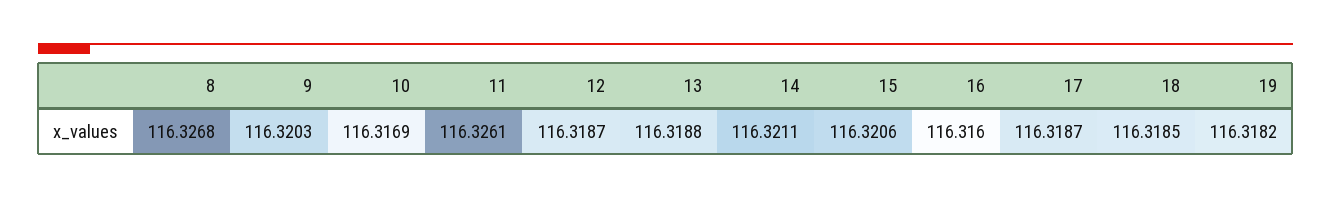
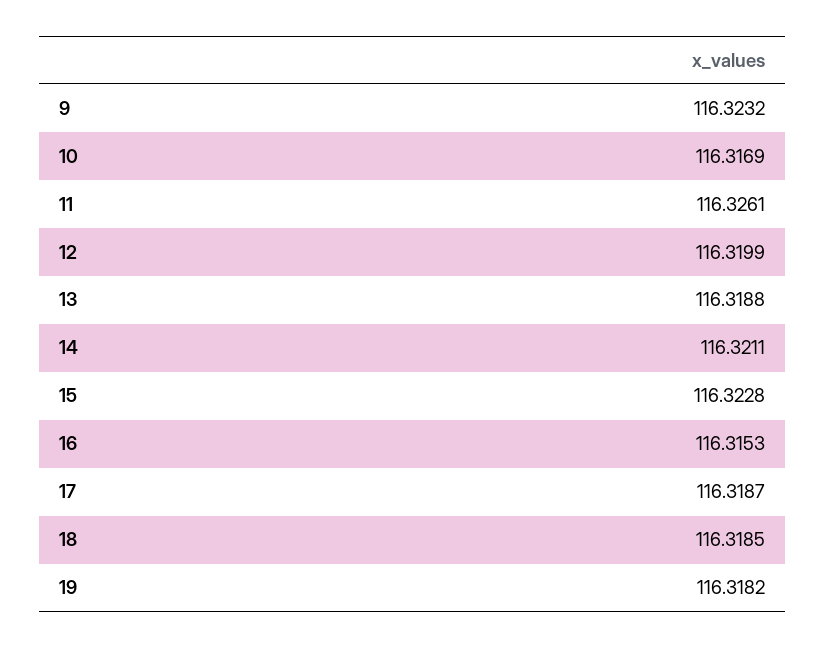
8: 116.3268 -> none
9: 116.3203 -> 116.3232
12: 116.3187 -> 116.3199
15: 116.3206 -> 116.3228
16: 116.316 -> 116.3153

